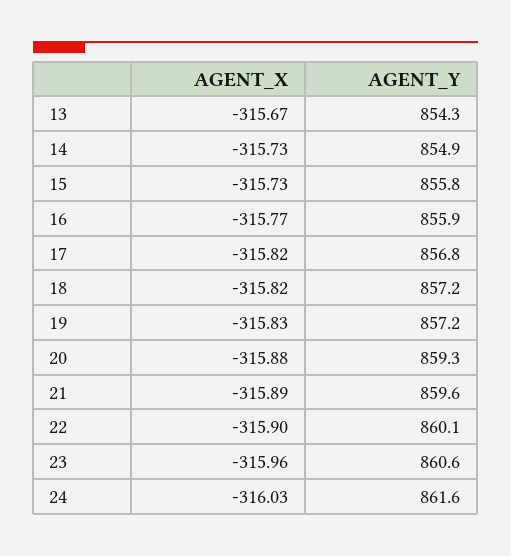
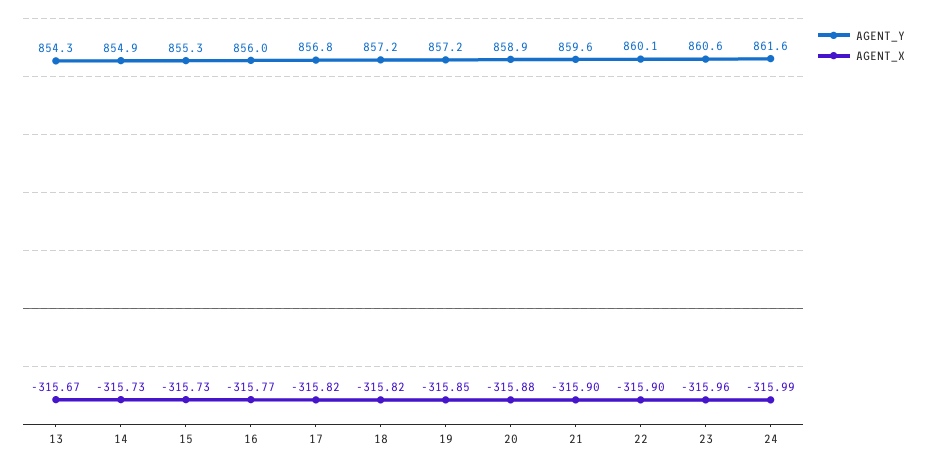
AGENT_Y, 15: 855.8 -> 855.3
AGENT_Y, 16: 855.9 -> 856
AGENT_X, 19: -315.83 -> -315.85
AGENT_Y, 20: 859.3 -> 858.9
AGENT_X, 21: -315.89 -> -315.9
AGENT_X, 24: -316.03 -> -315.99

